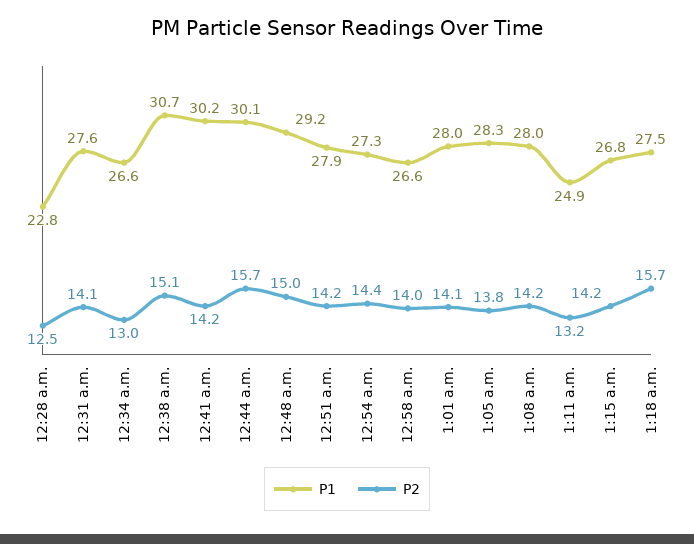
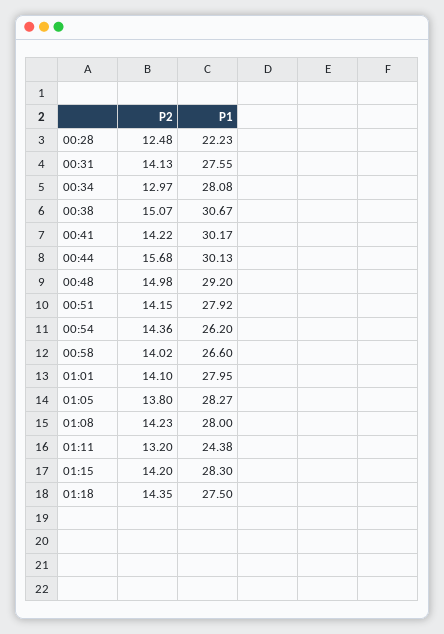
P1, 12:28 a.m.: 22.8 -> 22.23
P1, 12:34 a.m.: 26.6 -> 28.08
P1, 12:54 a.m.: 27.3 -> 26.2
P1, 1:11 a.m.: 24.9 -> 24.38
P1, 1:15 a.m.: 26.8 -> 28.3
P2, 1:18 a.m.: 15.7 -> 14.35

